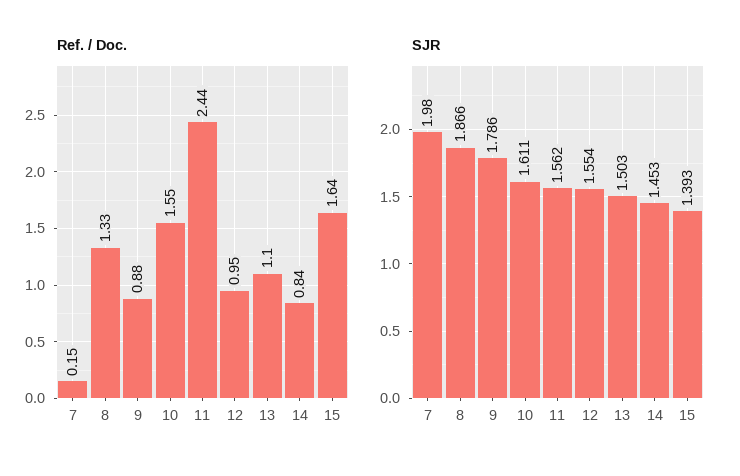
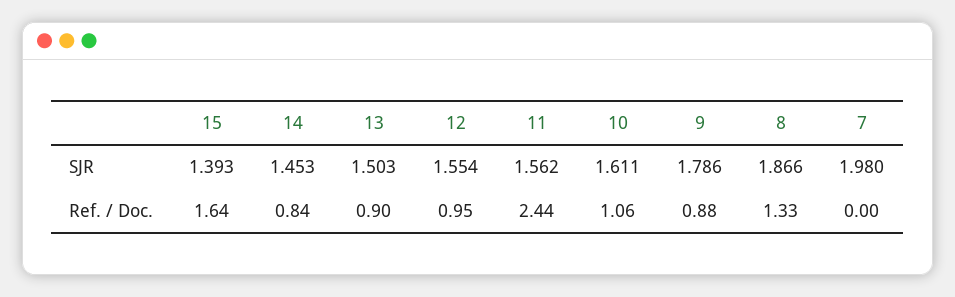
Ref. / Doc., 7: 0.15 -> 0
Ref. / Doc., 10: 1.55 -> 1.06
Ref. / Doc., 13: 1.1 -> 0.9

